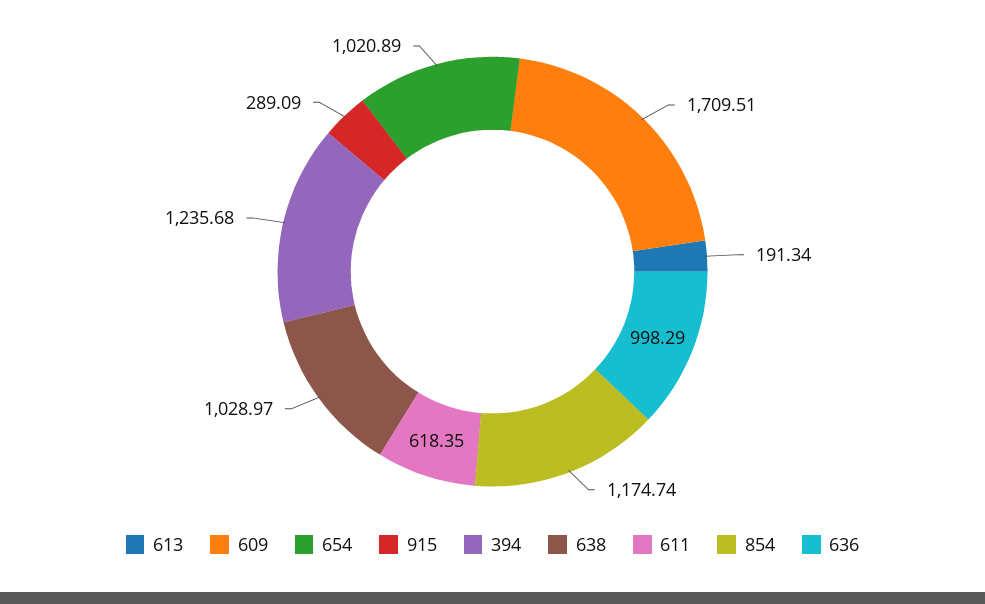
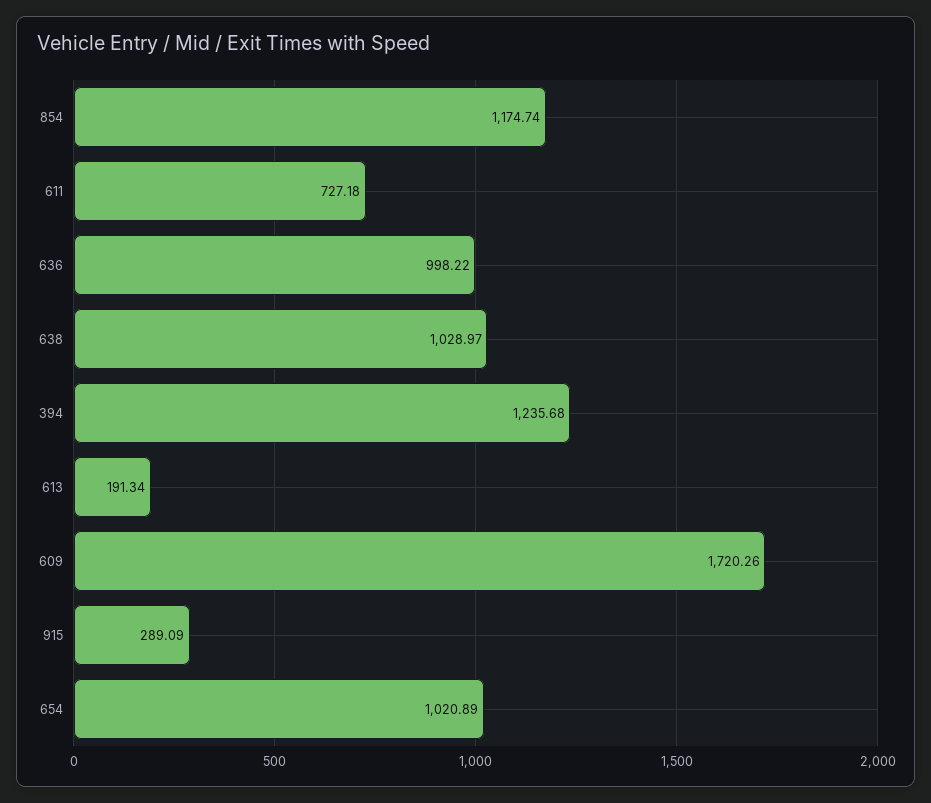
609: 1709.51 -> 1720.26
611: 618.35 -> 727.18
636: 998.29 -> 998.22

